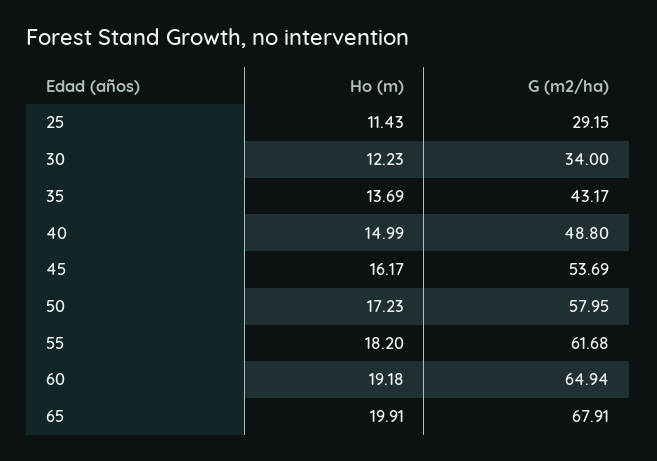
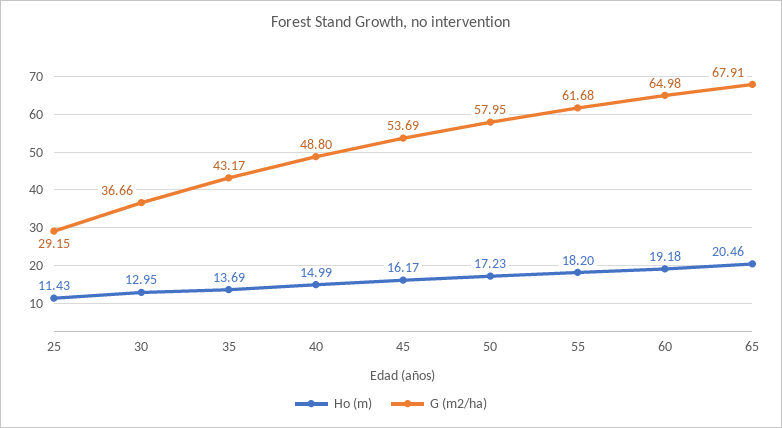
Ho (m), 30: 12.23 -> 12.95
G (m2/ha), 30: 34 -> 36.66
G (m2/ha), 60: 64.94 -> 64.98
Ho (m), 65: 19.91 -> 20.46

